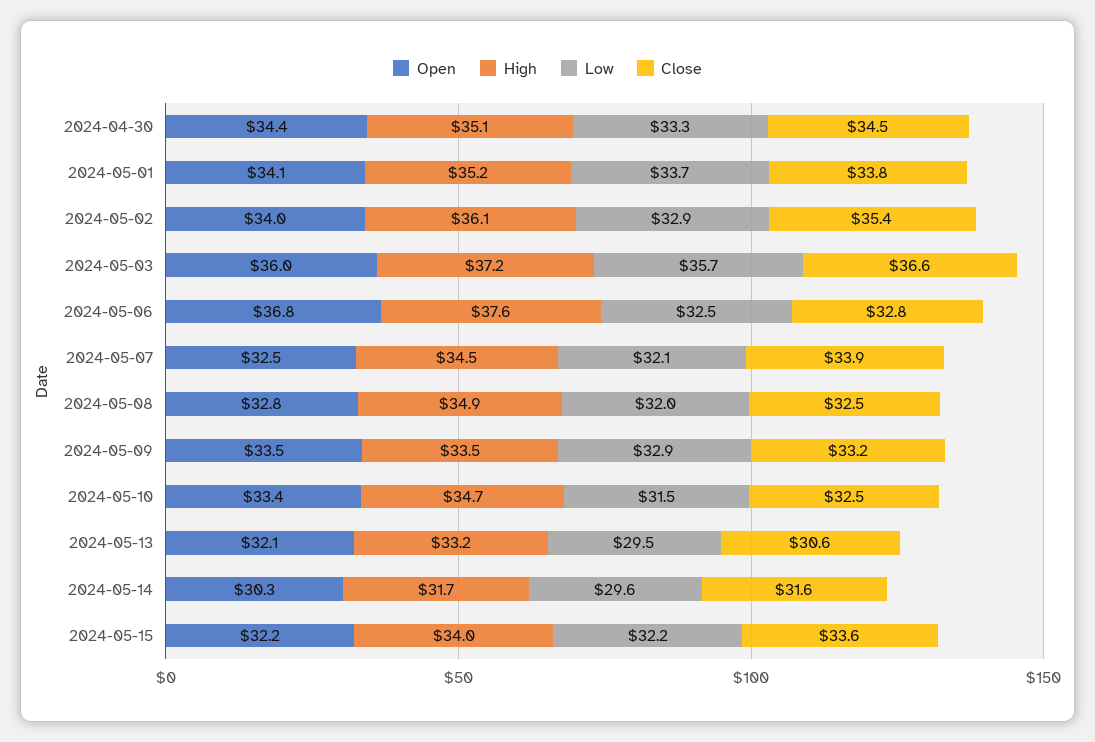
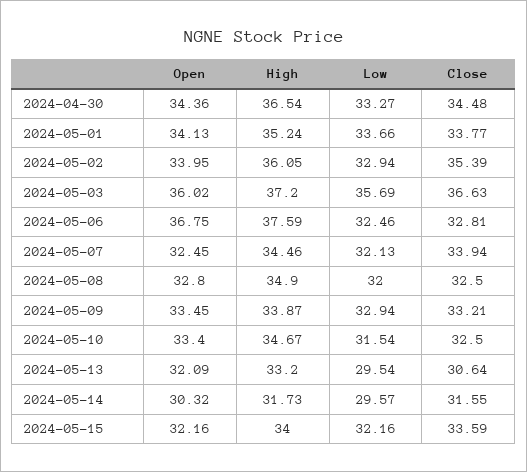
High, 2024-04-30: 35.1 -> 36.54
High, 2024-05-09: 33.5 -> 33.87

